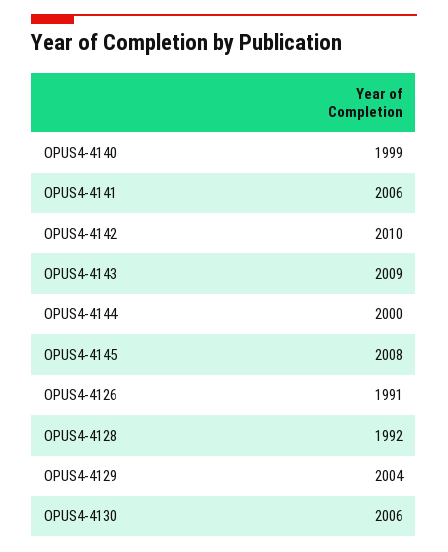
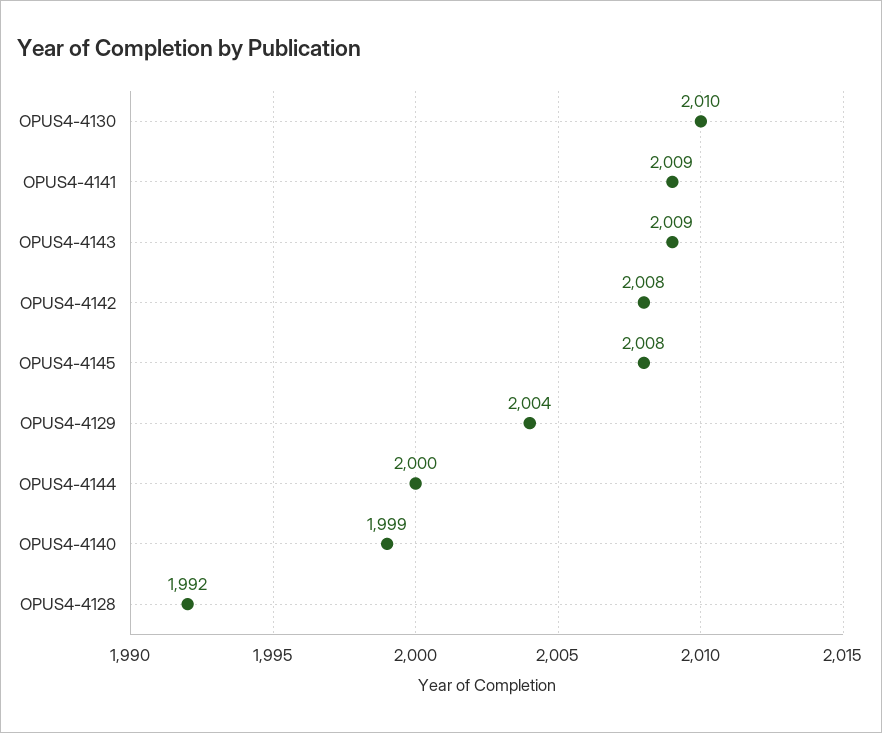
OPUS4-4141: 2006 -> 2009
OPUS4-4142: 2010 -> 2008
OPUS4-4126: 1991 -> none
OPUS4-4130: 2006 -> 2010

